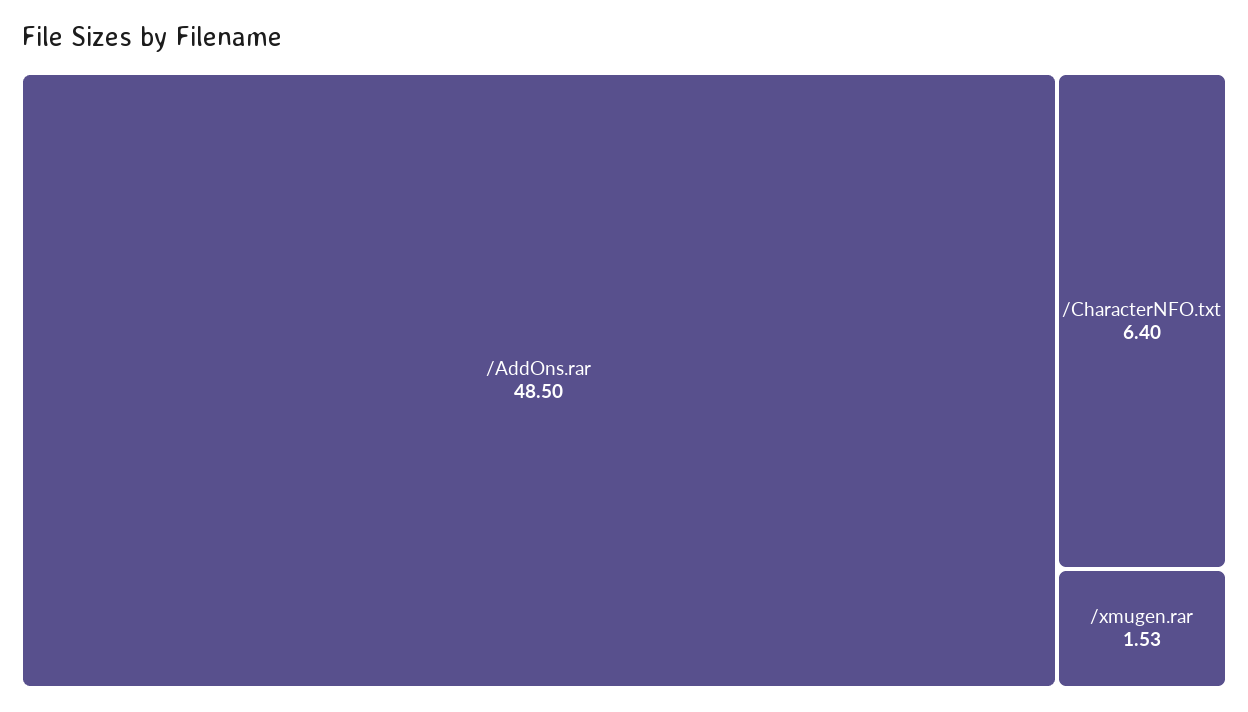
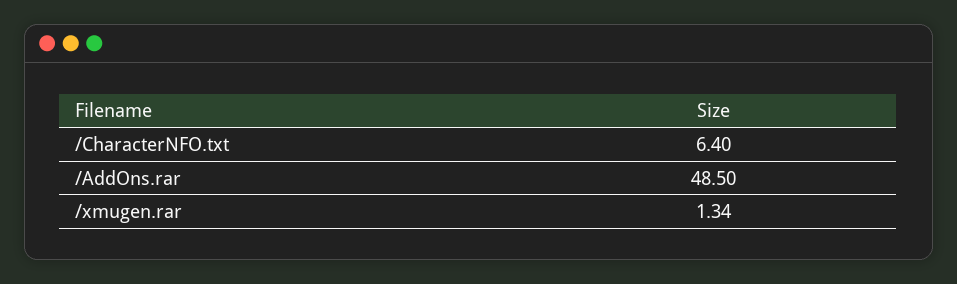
/xmugen.rar: 1.53 -> 1.34

